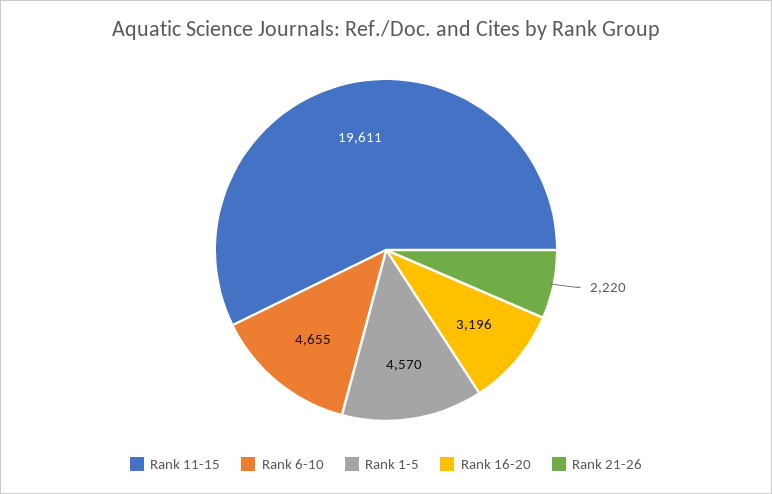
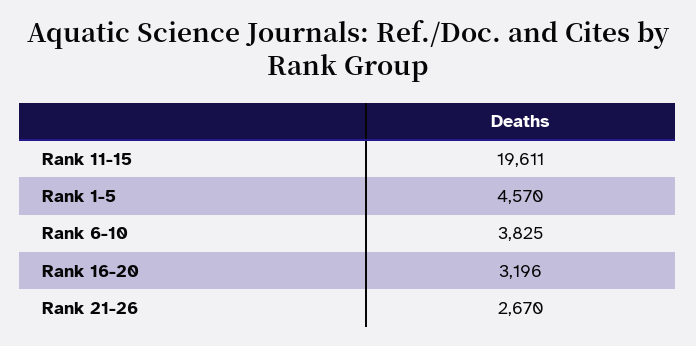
Rank 6-10: 4655 -> 3825
Rank 21-26: 2220 -> 2670

